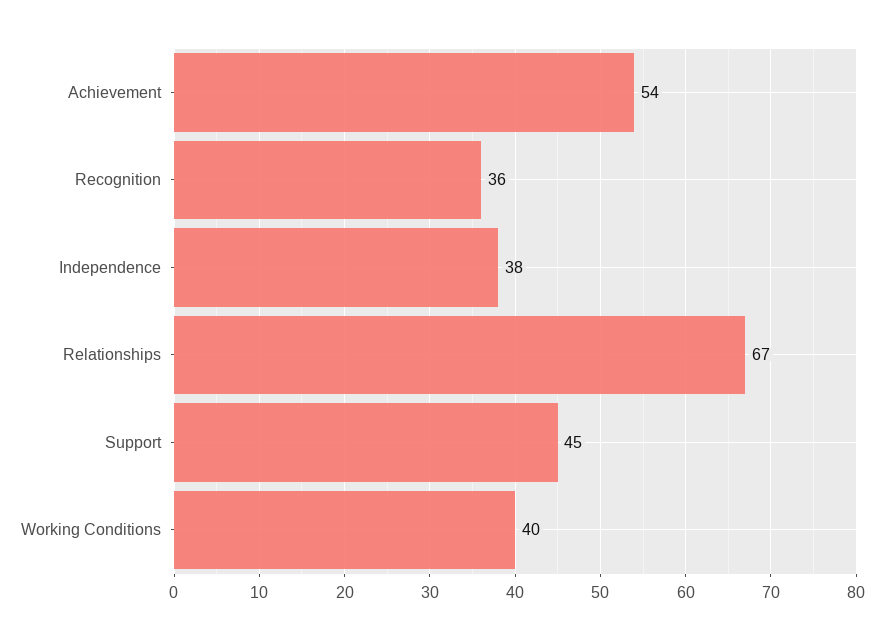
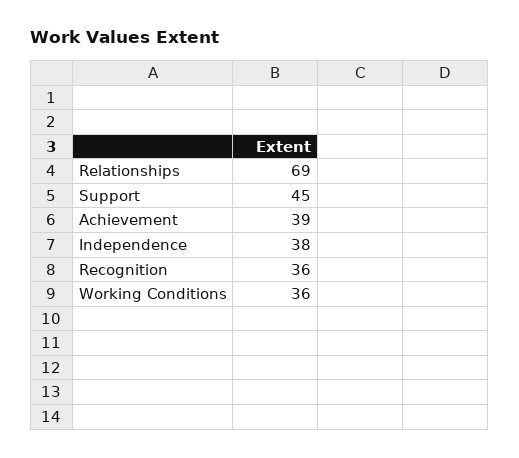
Achievement: 54 -> 39
Relationships: 67 -> 69
Working Conditions: 40 -> 36

